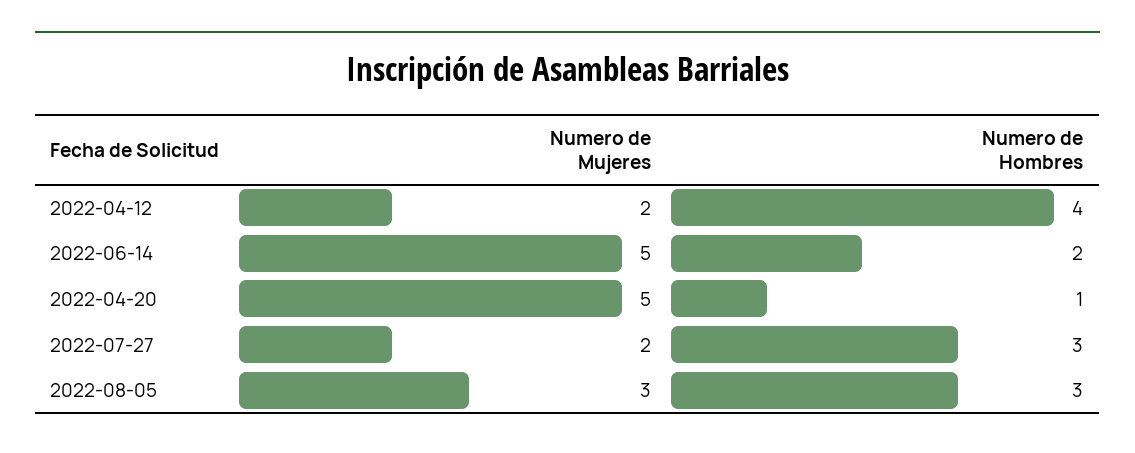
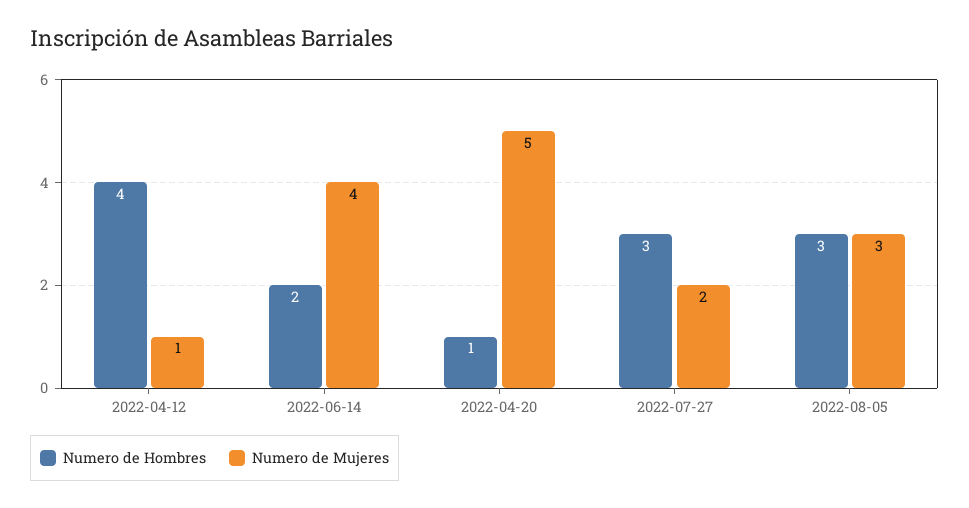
Numero de Mujeres, 2022-04-12: 2 -> 1
Numero de Mujeres, 2022-06-14: 5 -> 4

